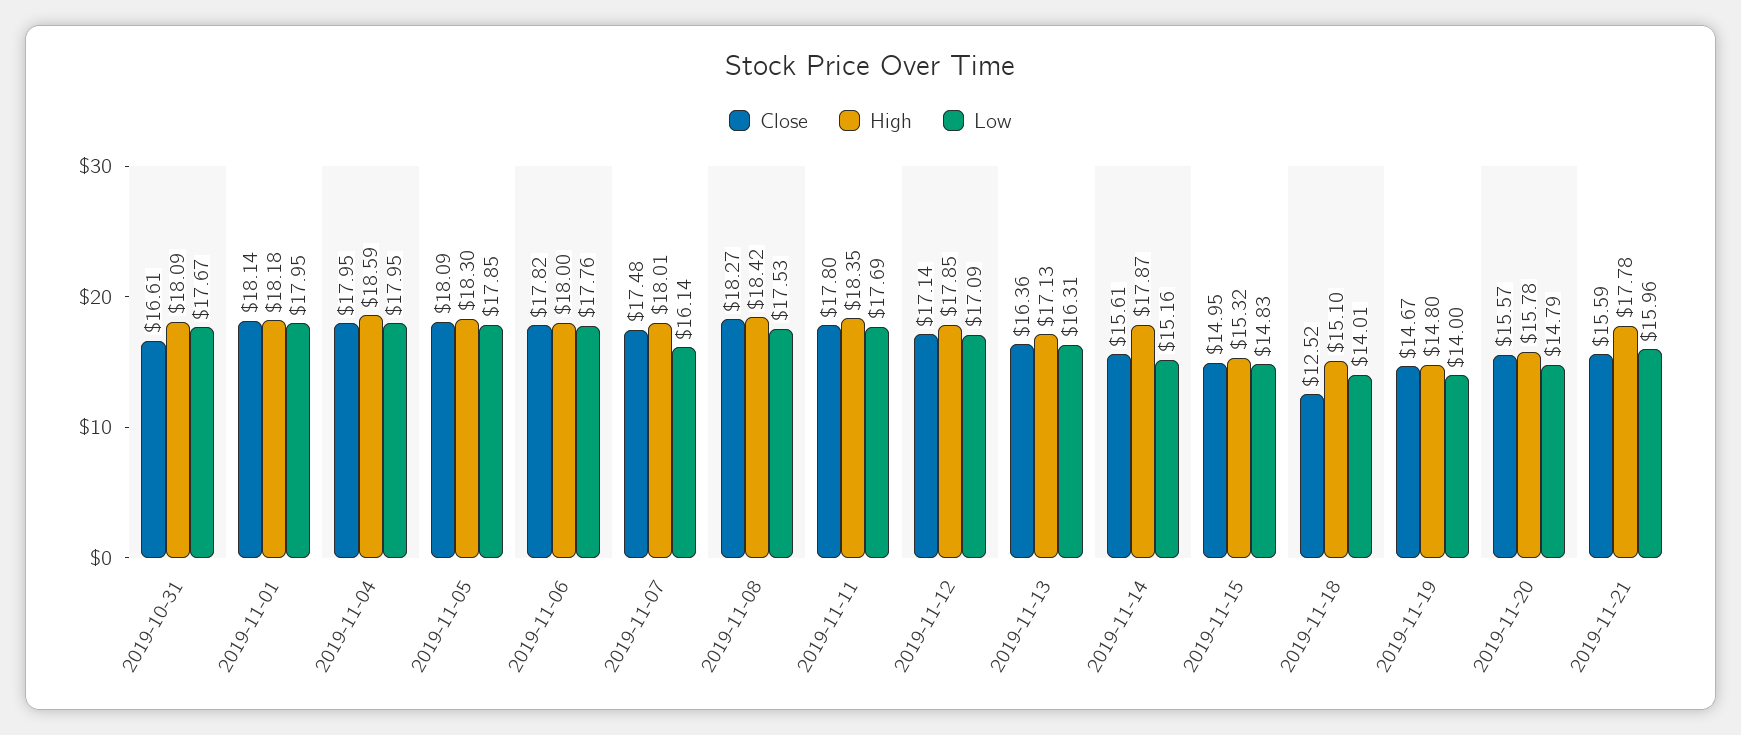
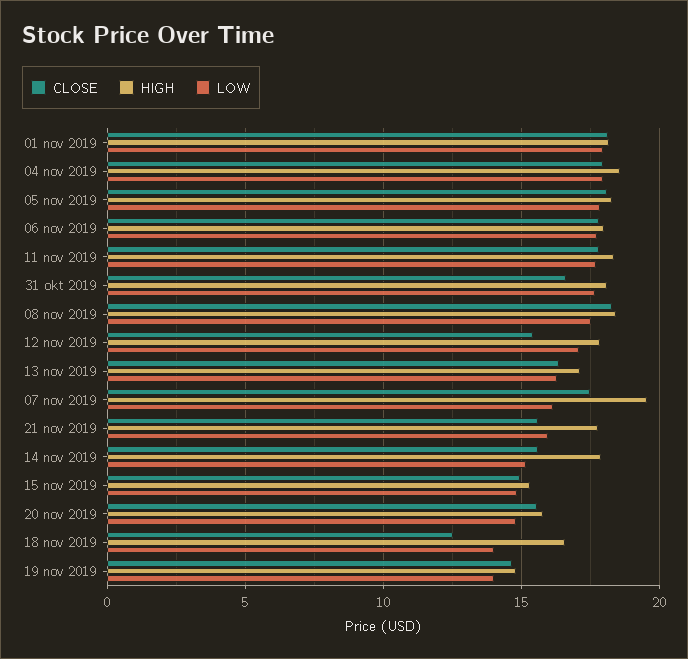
High, 2019-11-07: 18.01 -> 19.5
Close, 2019-11-12: 17.14 -> 15.5
High, 2019-11-18: 15.1 -> 16.5

